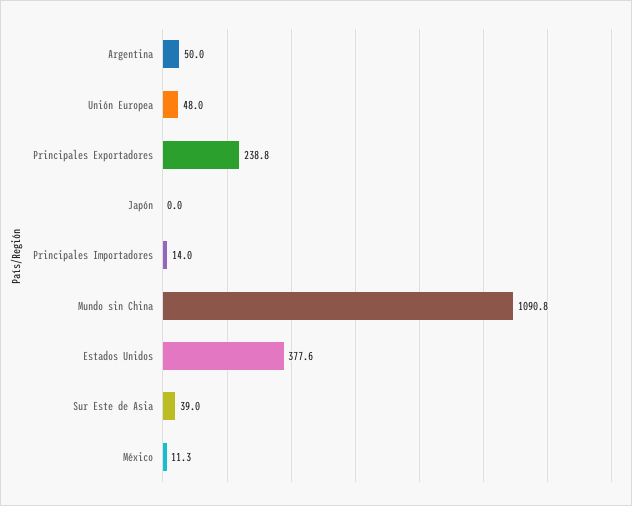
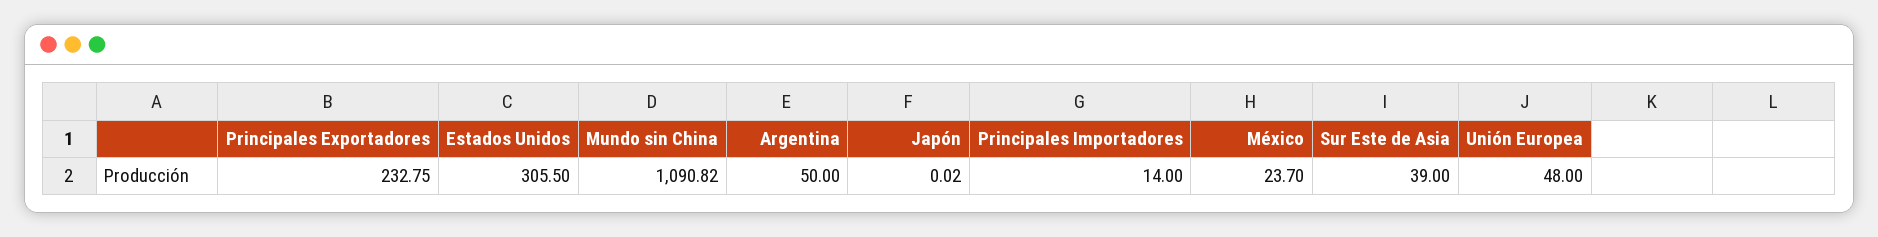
Principales Exportadores: 238.8 -> 232.75
Estados Unidos: 377.6 -> 305.5
México: 11.3 -> 23.7

